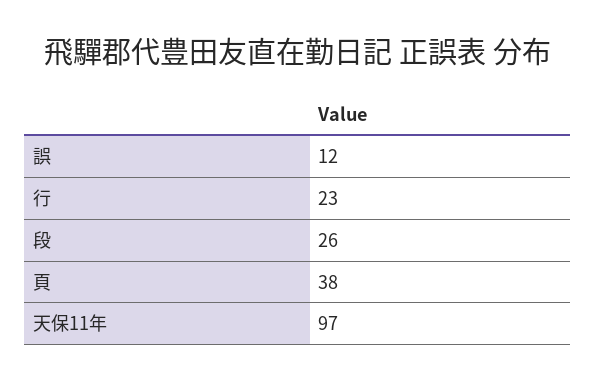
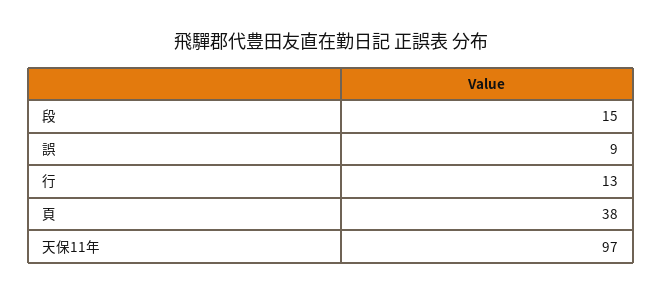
誤: 12 -> 9
行: 23 -> 13
段: 26 -> 15

